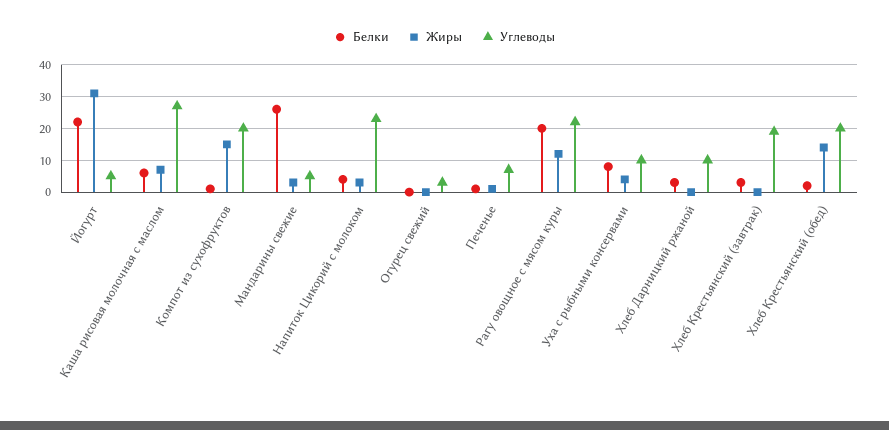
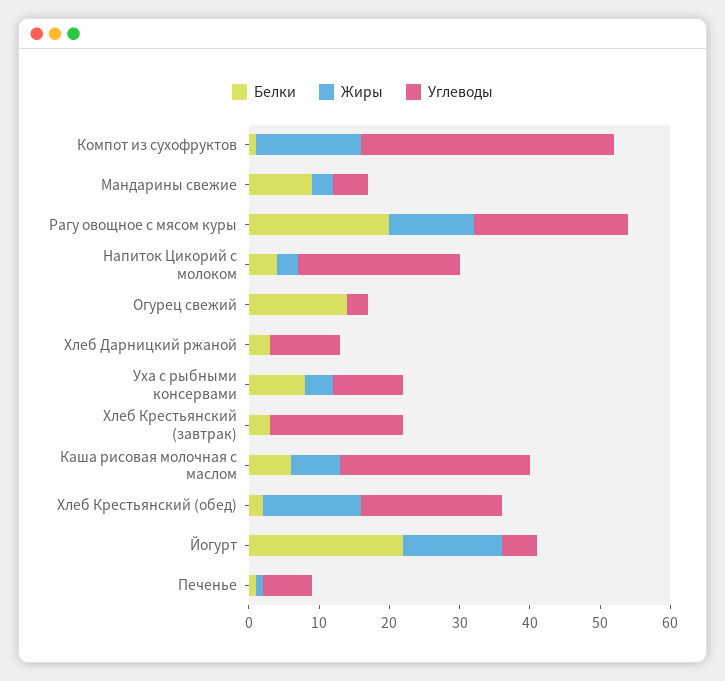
Жиры, Йогурт: 30 -> 15
Углеводы, Компот из сухофруктов: 20 -> 35
Белки, Мандарины свежие: 25 -> 10
Белки, Огурец свежий: 0 -> 15

